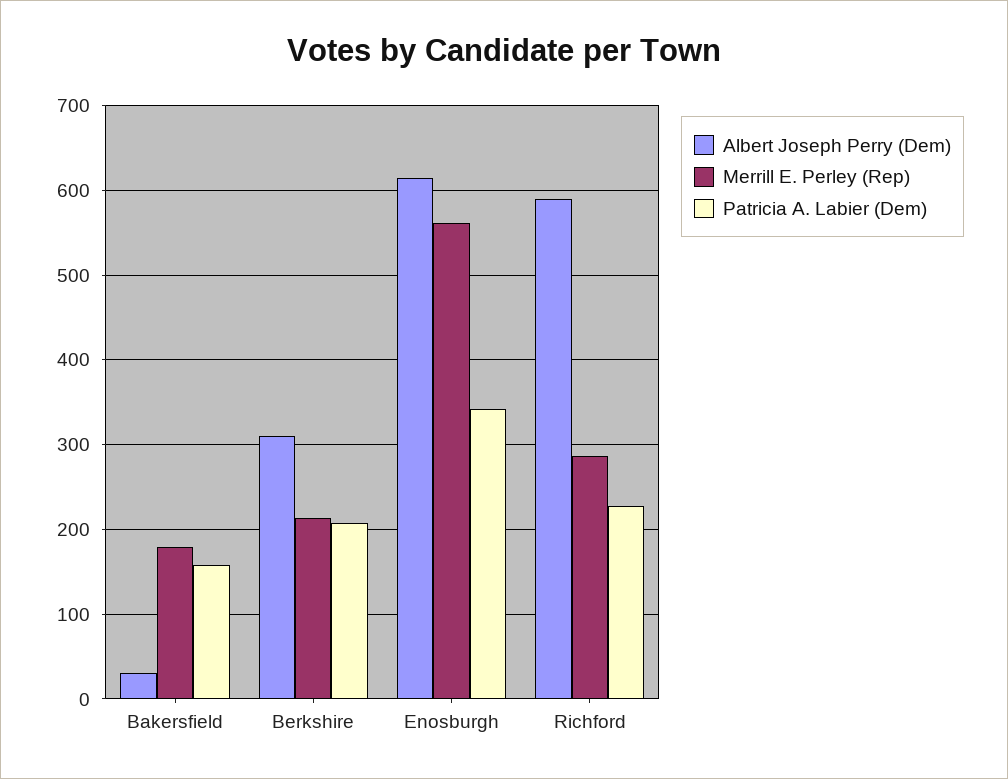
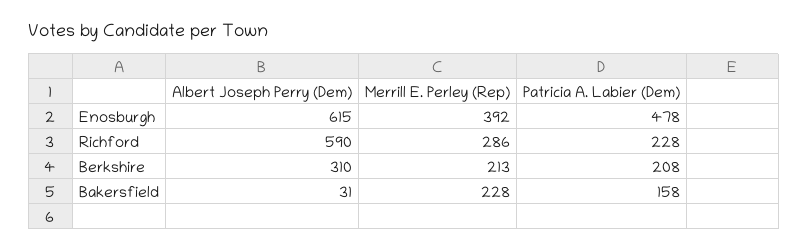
Merrill E. Perley (Rep), Bakersfield: 180 -> 228
Merrill E. Perley (Rep), Enosburgh: 560 -> 392
Patricia A. Labier (Dem), Enosburgh: 340 -> 478

